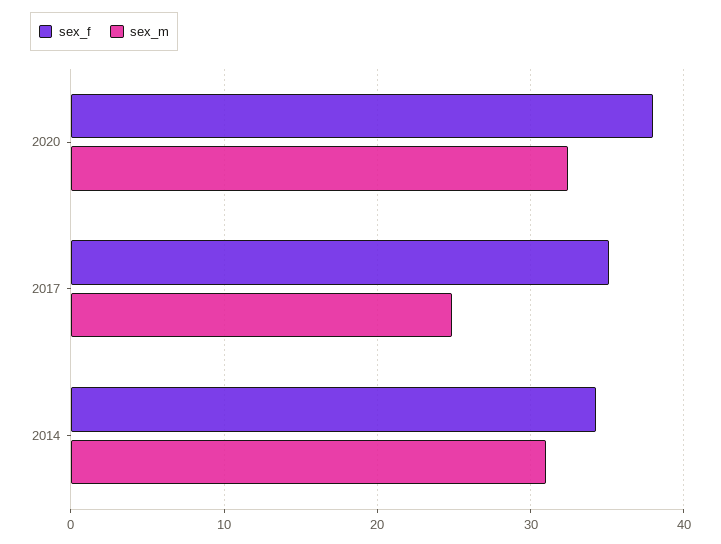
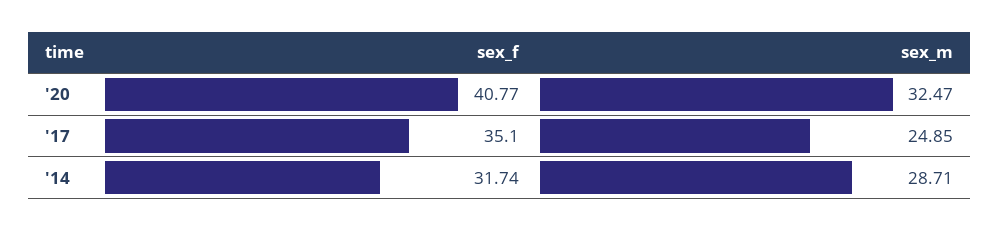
sex_f, 2020: 38 -> 40.77
sex_f, 2014: 34 -> 31.74
sex_m, 2014: 31 -> 28.71

